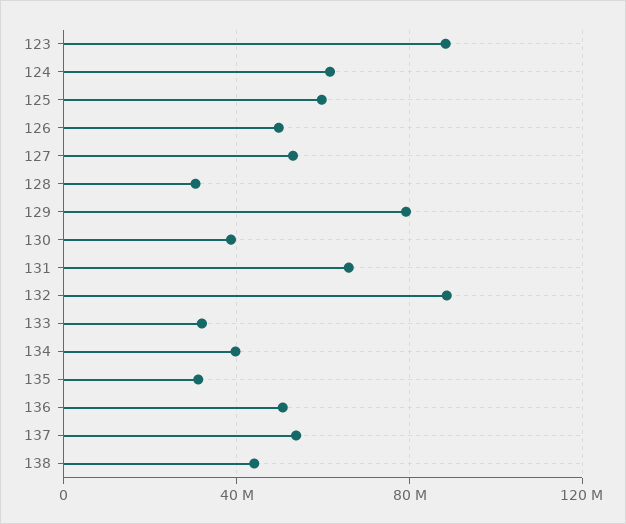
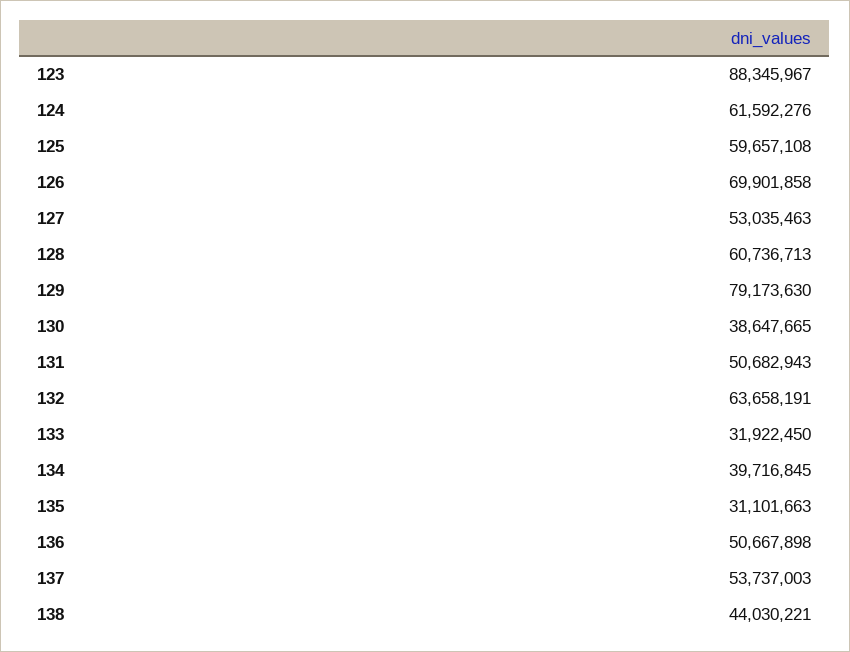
126: 50000000 -> 69901858
128: 30000000 -> 60736713
131: 65000000 -> 50682943
132: 90000000 -> 63658191

